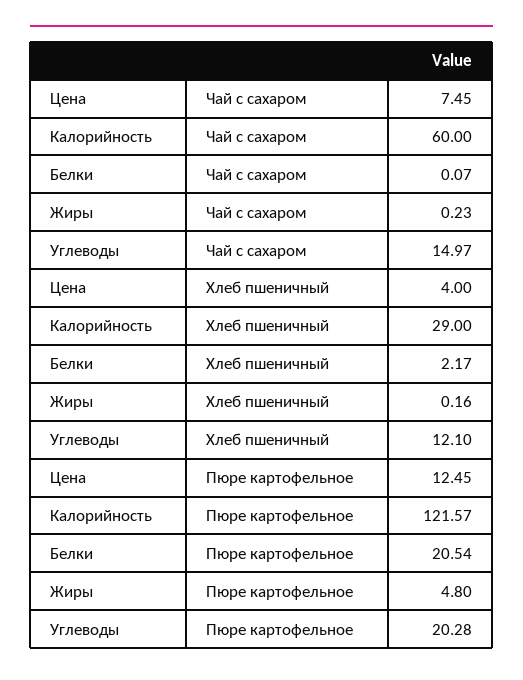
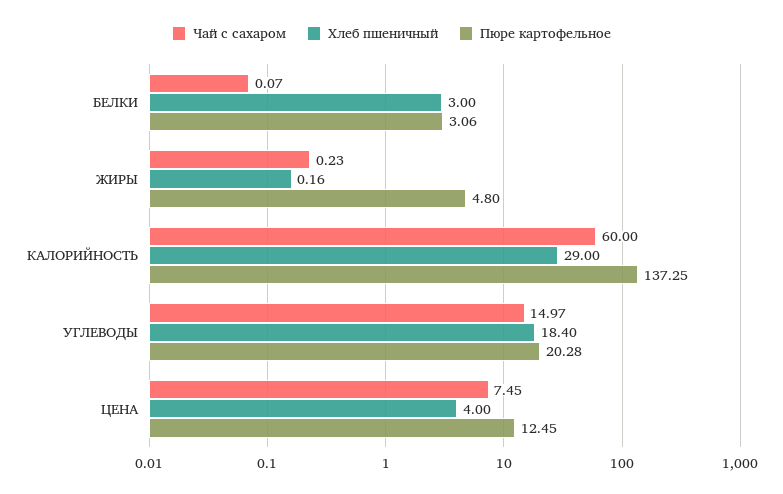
Хлеб пшеничный, Белки: 2.17 -> 3
Хлеб пшеничный, Углеводы: 12.1 -> 18.4
Пюре картофельное, Калорийность: 121.57 -> 137.25
Пюре картофельное, Белки: 20.54 -> 3.06

